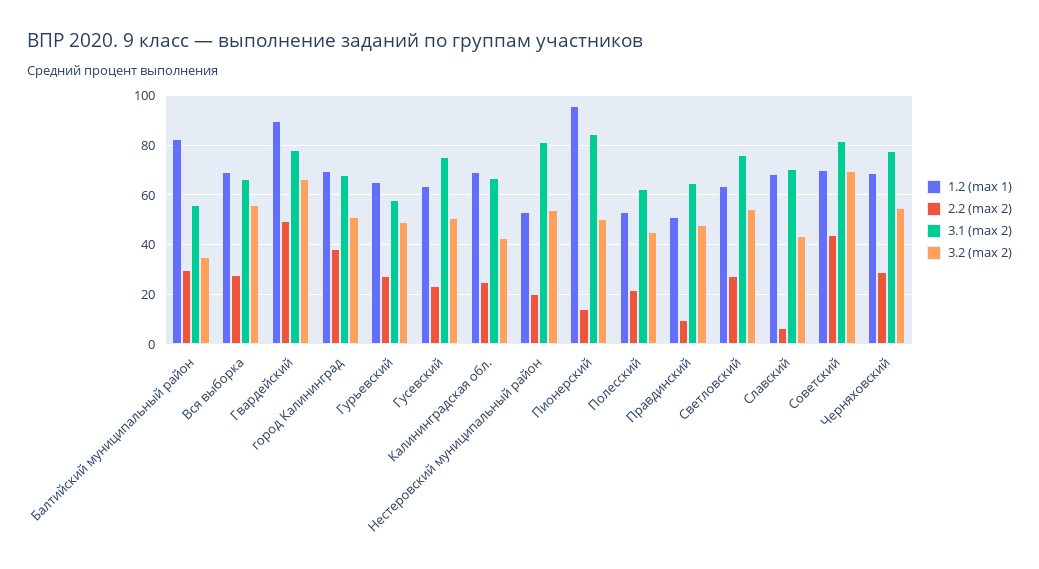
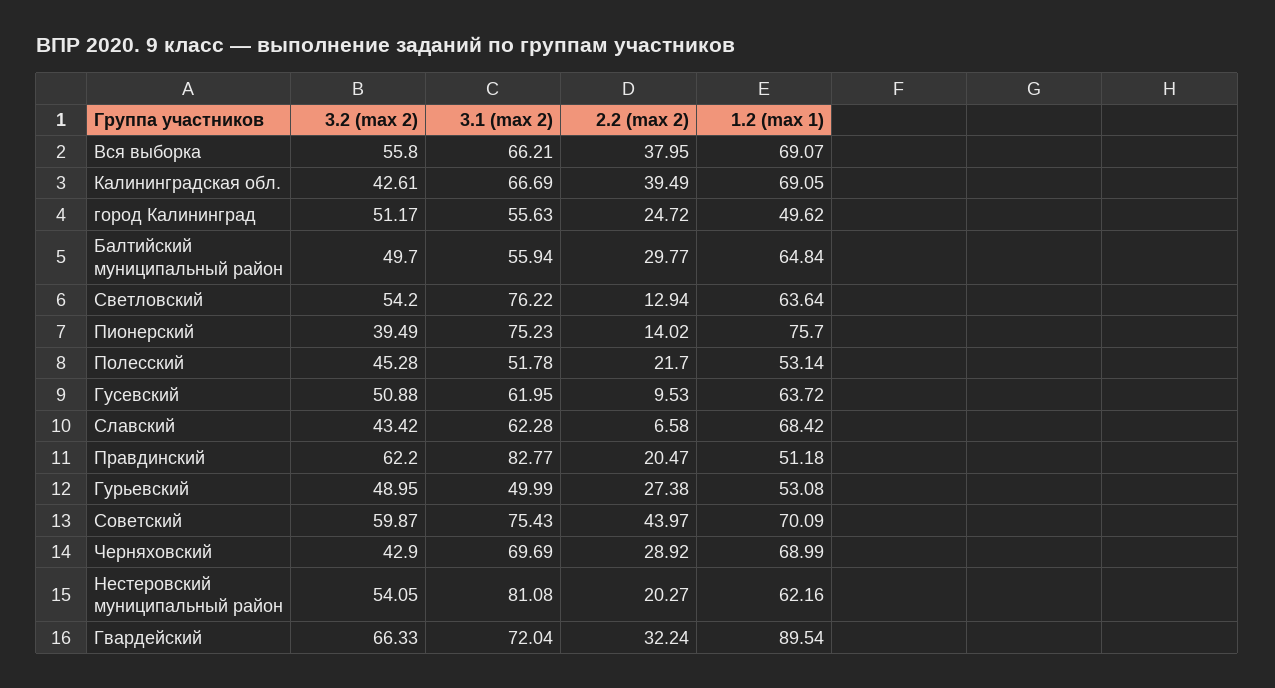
1.2 (max 1), Балтийский муниципальный район: 82.5 -> 64.84
3.2 (max 2), Балтийский муниципальный район: 35 -> 49.7
2.2 (max 2), Вся выборка: 27.5 -> 37.95
2.2 (max 2), Гвардейский: 50 -> 32.24
3.1 (max 2), Гвардейский: 77.5 -> 72.04
1.2 (max 1), город Калининград: 70 -> 49.62
2.2 (max 2), город Калининград: 37.5 -> 24.72
3.1 (max 2), город Калининград: 67.5 -> 55.63
1.2 (max 1), Гурьевский: 65 -> 53.08
3.1 (max 2), Гурьевский: 57.5 -> 49.99
2.2 (max 2), Гусевский: 22.5 -> 9.53
3.1 (max 2), Гусевский: 75 -> 61.95
2.2 (max 2), Калининградская обл.: 25 -> 39.49
1.2 (max 1), Нестеровский муниципальный район: 52.5 -> 62.16
1.2 (max 1), Пионерский: 95 -> 75.7
3.1 (max 2), Пионерский: 85 -> 75.23
3.2 (max 2), Пионерский: 50 -> 39.49
3.1 (max 2), Полесский: 62.5 -> 51.78
2.2 (max 2), Правдинский: 10 -> 20.47
3.1 (max 2), Правдинский: 65 -> 82.77
3.2 (max 2), Правдинский: 47.5 -> 62.2
2.2 (max 2), Светловский: 27.5 -> 12.94
3.1 (max 2), Славский: 70 -> 62.28
3.1 (max 2), Советский: 82.5 -> 75.43
3.2 (max 2), Советский: 70 -> 59.87
3.1 (max 2), Черняховский: 77.5 -> 69.69
3.2 (max 2), Черняховский: 55 -> 42.9

